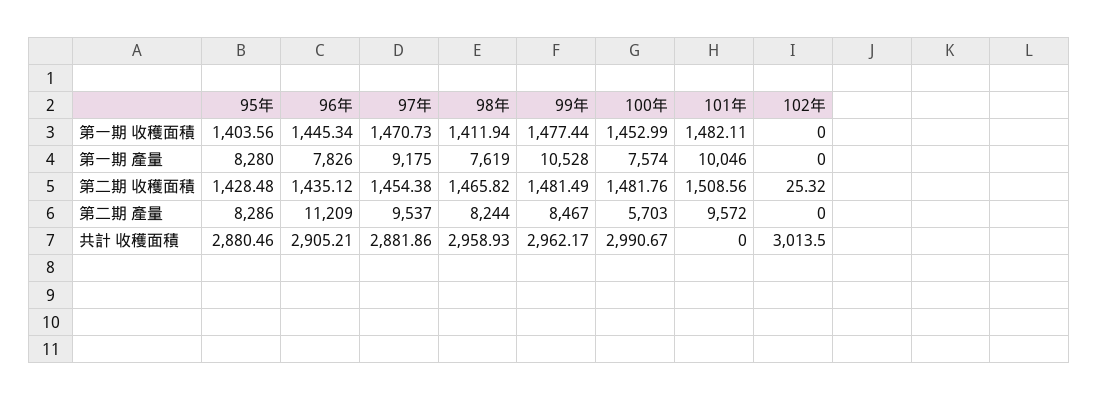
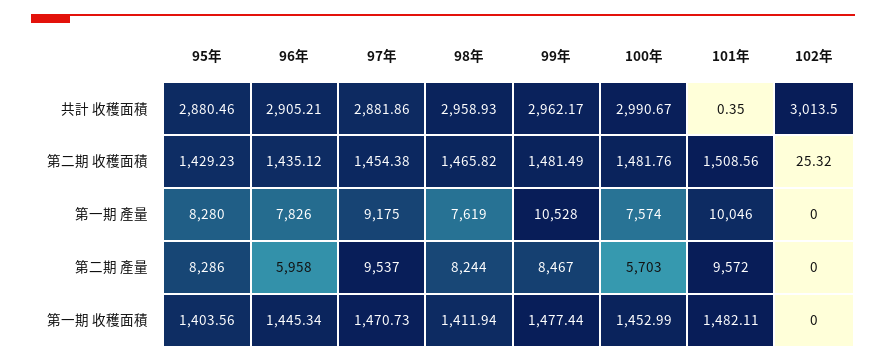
95年, 第二期 收穫面積: 1428.48 -> 1429.23
96年, 第二期 產量: 11209 -> 5958
101年, 共計 收穫面積: 0 -> 0.35

